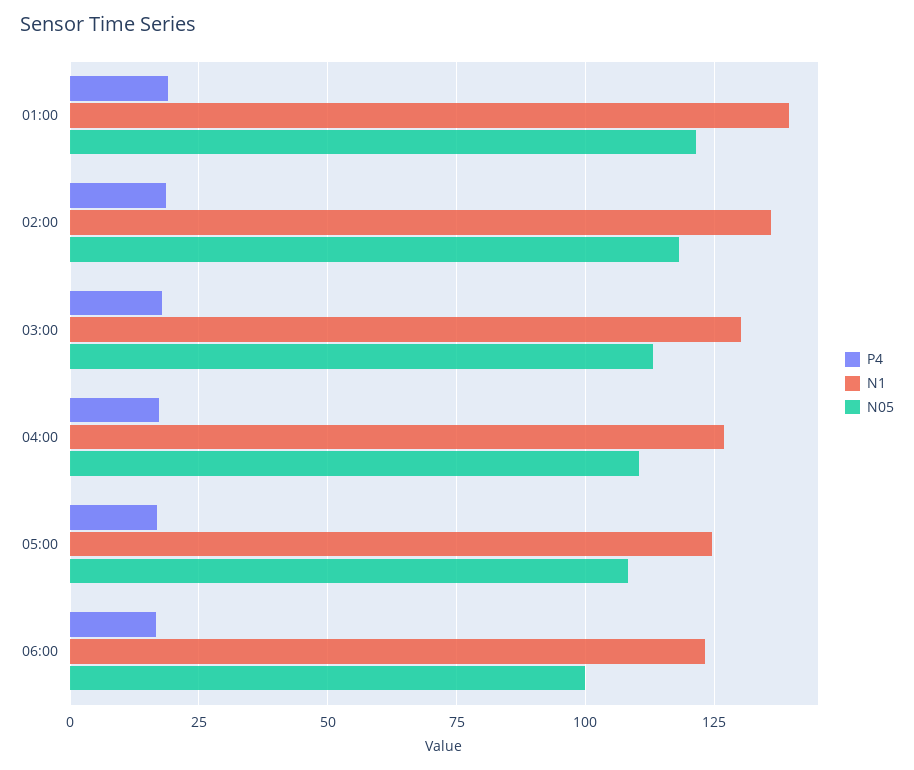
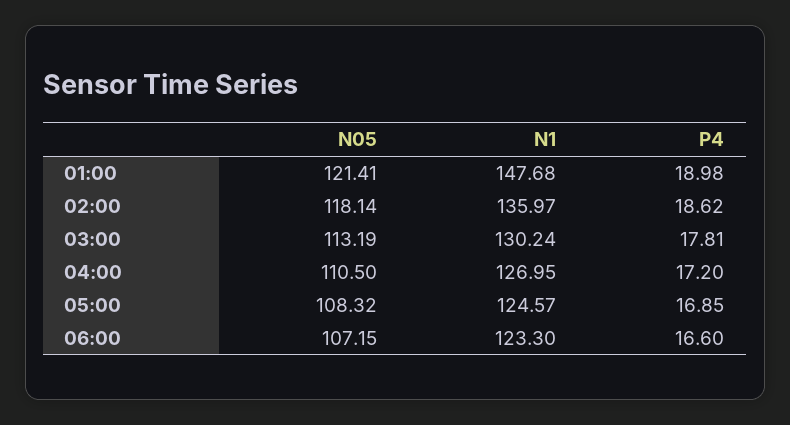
N1, 01:00: 140 -> 147.68
N05, 06:00: 100 -> 107.15

